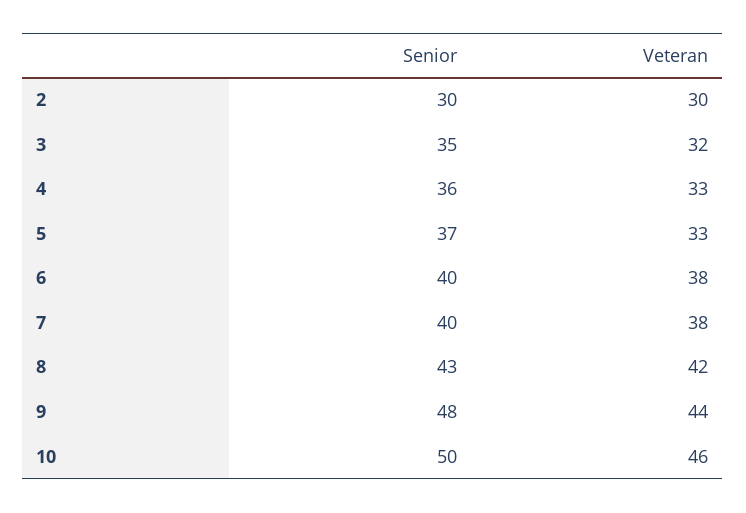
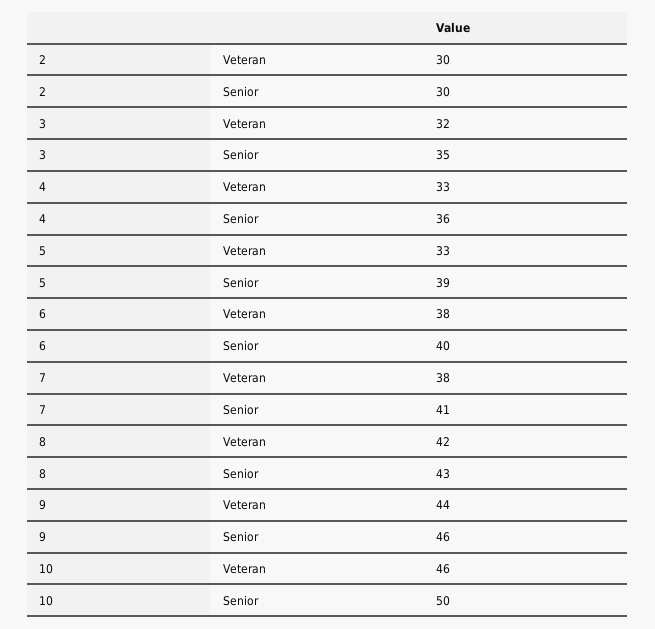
Senior, 5: 37 -> 39
Senior, 7: 40 -> 41
Senior, 9: 48 -> 46

